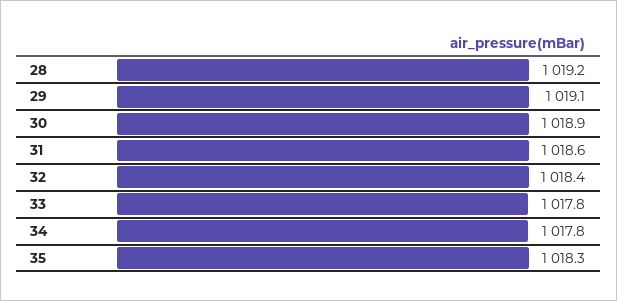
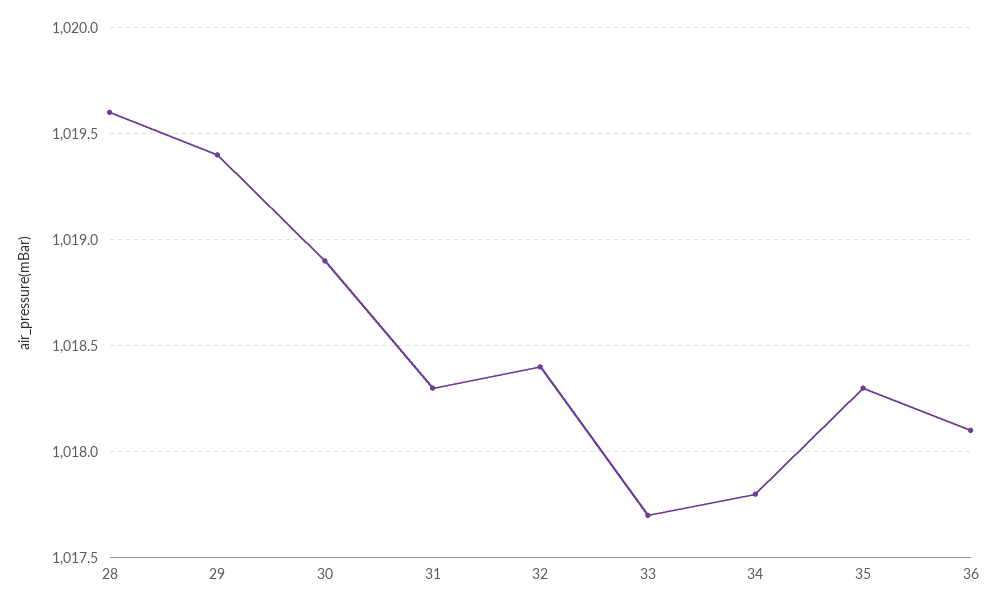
28: 1019.2 -> 1019.6
29: 1019.1 -> 1019.4
31: 1018.6 -> 1018.3
33: 1017.8 -> 1017.7
36: none -> 1018.1

